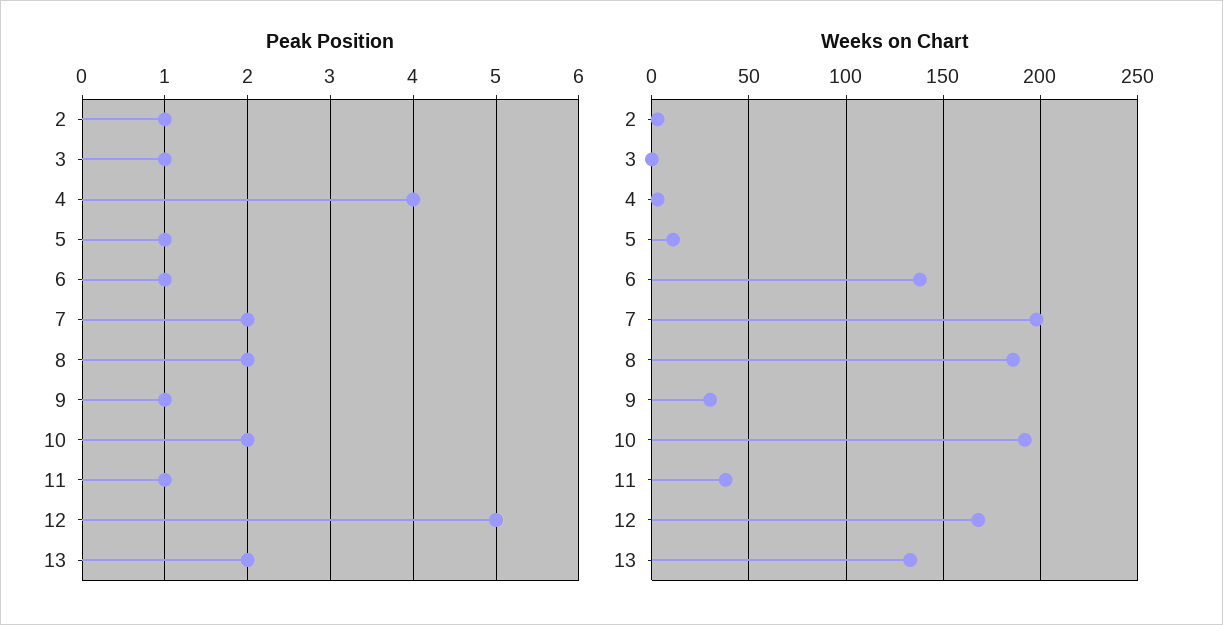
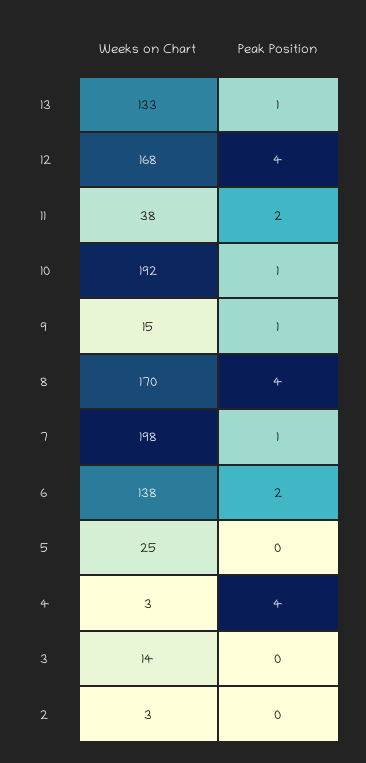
Peak Position, 2: 1 -> 0
Peak Position, 3: 1 -> 0
Peak Position, 5: 1 -> 0
Peak Position, 6: 1 -> 2
Peak Position, 7: 2 -> 1
Peak Position, 8: 2 -> 4
Peak Position, 10: 2 -> 1
Peak Position, 11: 1 -> 2
Peak Position, 12: 5 -> 4
Peak Position, 13: 2 -> 1
Weeks on Chart, 3: 0 -> 14
Weeks on Chart, 5: 10 -> 25
Weeks on Chart, 8: 185 -> 170
Weeks on Chart, 9: 30 -> 15

